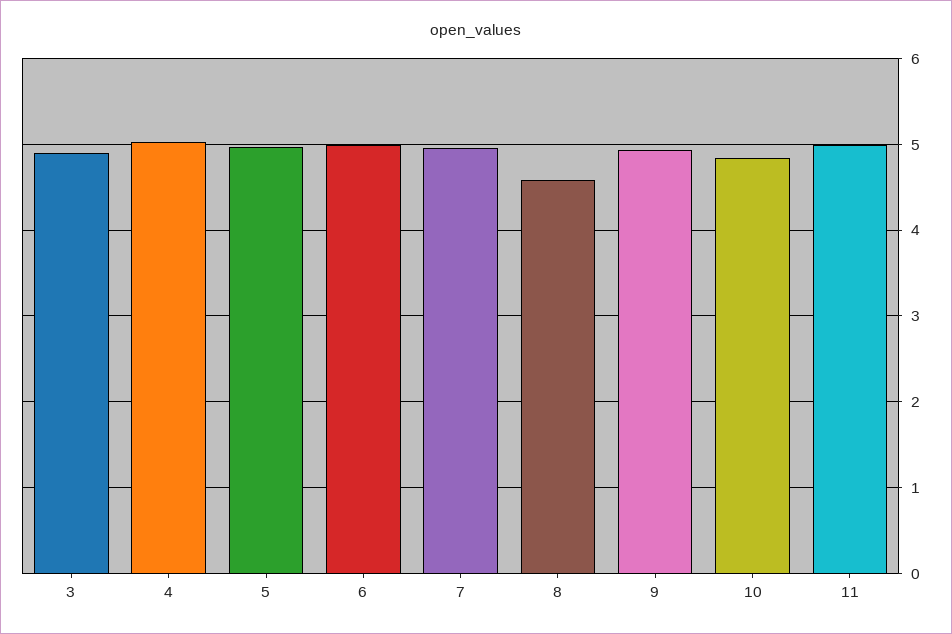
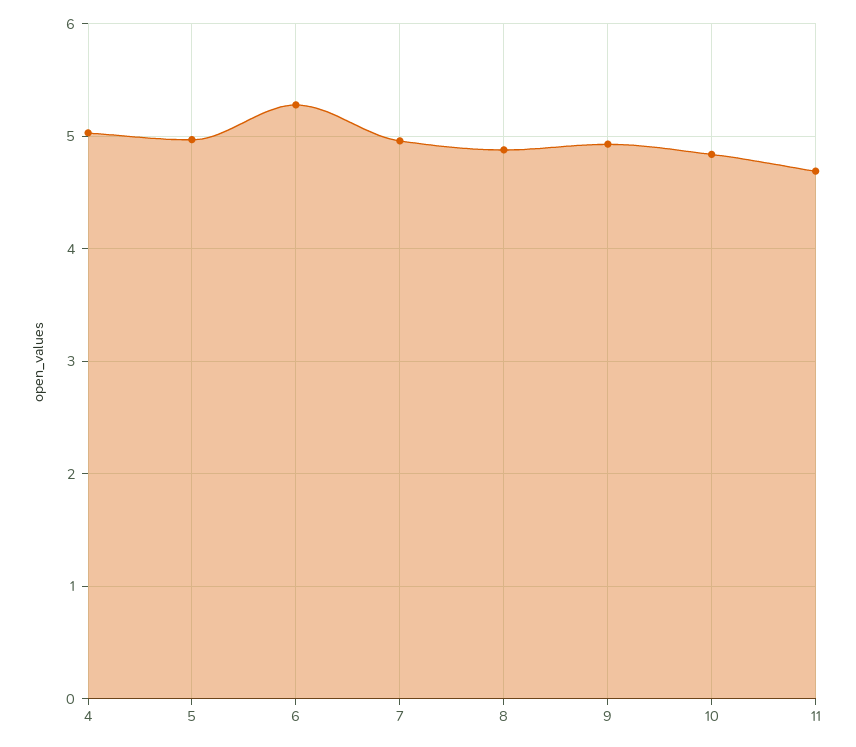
3: 4.9 -> none
6: 5 -> 5.3
8: 4.6 -> 4.9
11: 5 -> 4.7

